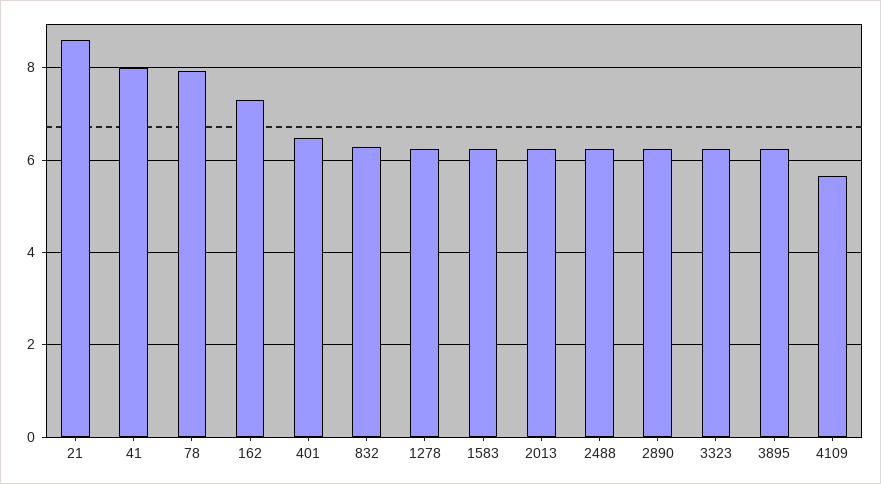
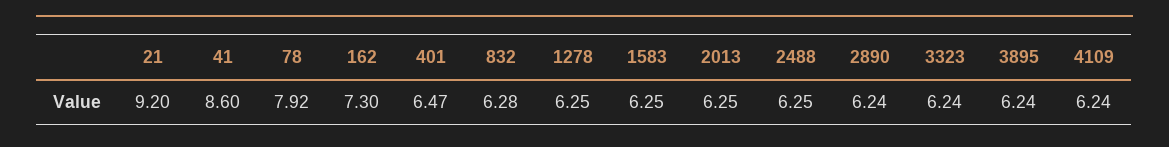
21: 8.6 -> 9.2
41: 8 -> 8.6
4109: 5.6 -> 6.24

